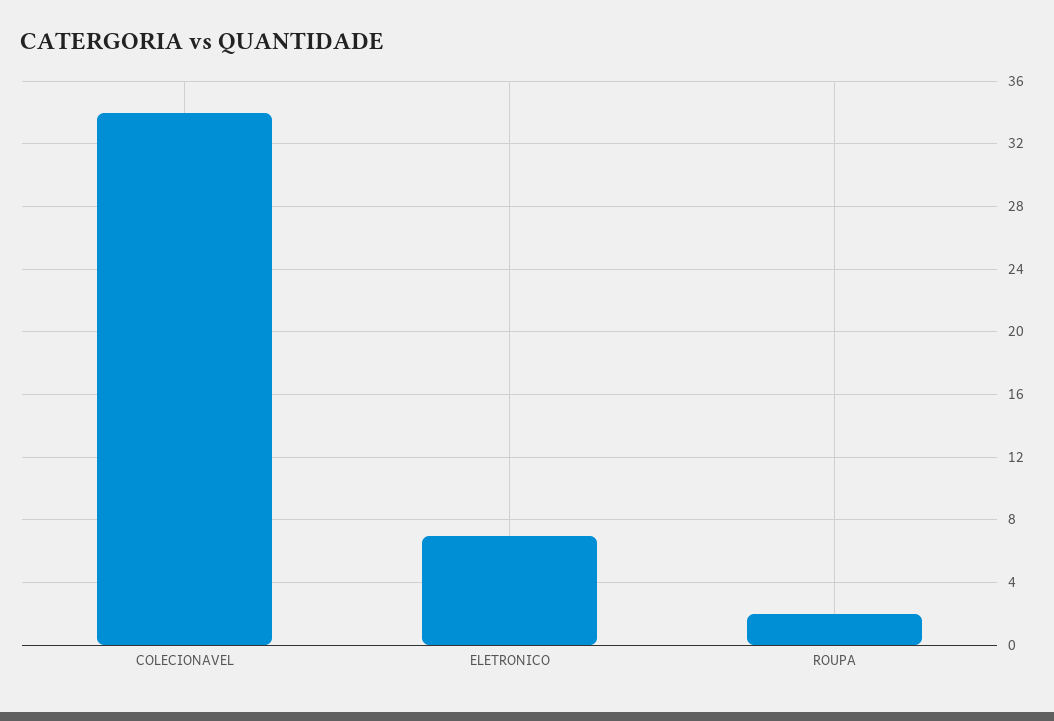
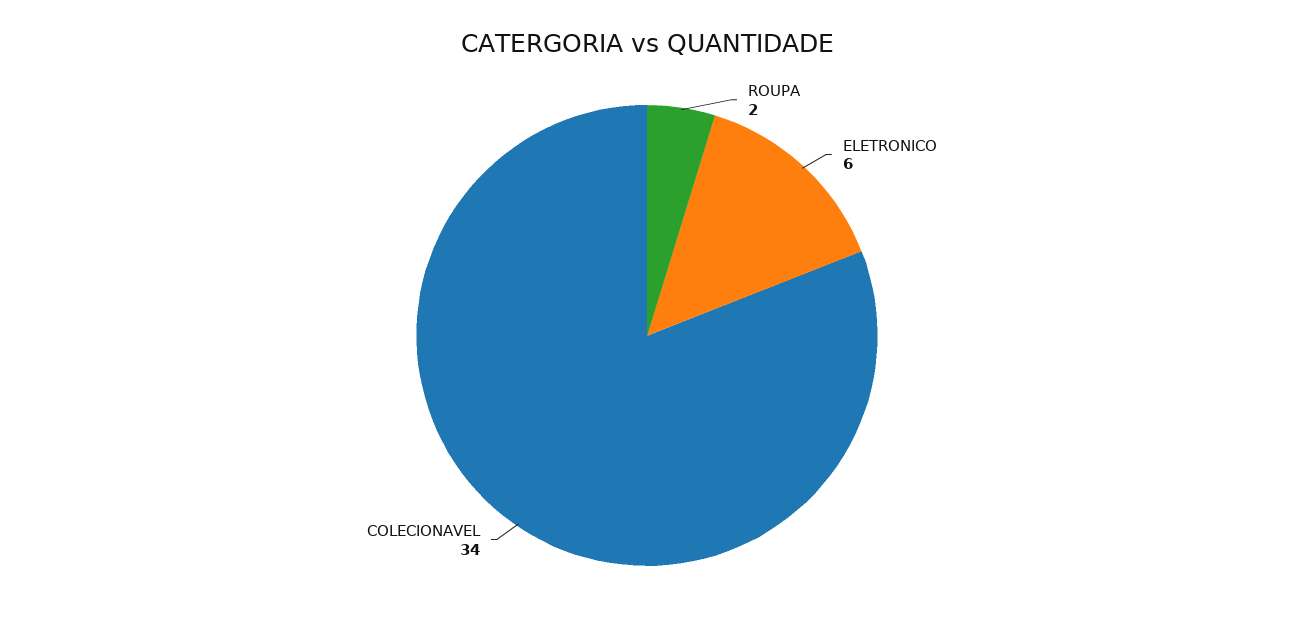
ELETRONICO: 7 -> 6

